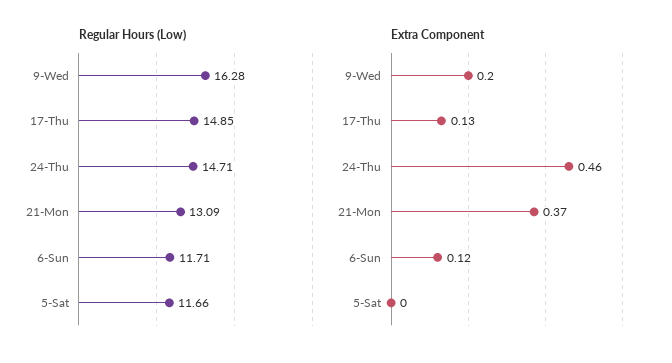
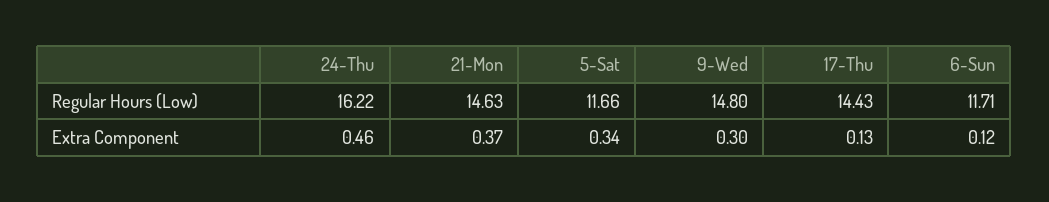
Regular Hours (Low), 9-Wed: 16.28 -> 14.8
Regular Hours (Low), 17-Thu: 14.85 -> 14.43
Regular Hours (Low), 24-Thu: 14.71 -> 16.22
Regular Hours (Low), 21-Mon: 13.09 -> 14.63
Extra Component, 9-Wed: 0.2 -> 0.3
Extra Component, 5-Sat: 0 -> 0.34

